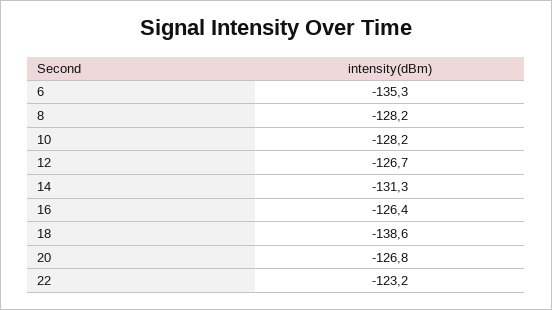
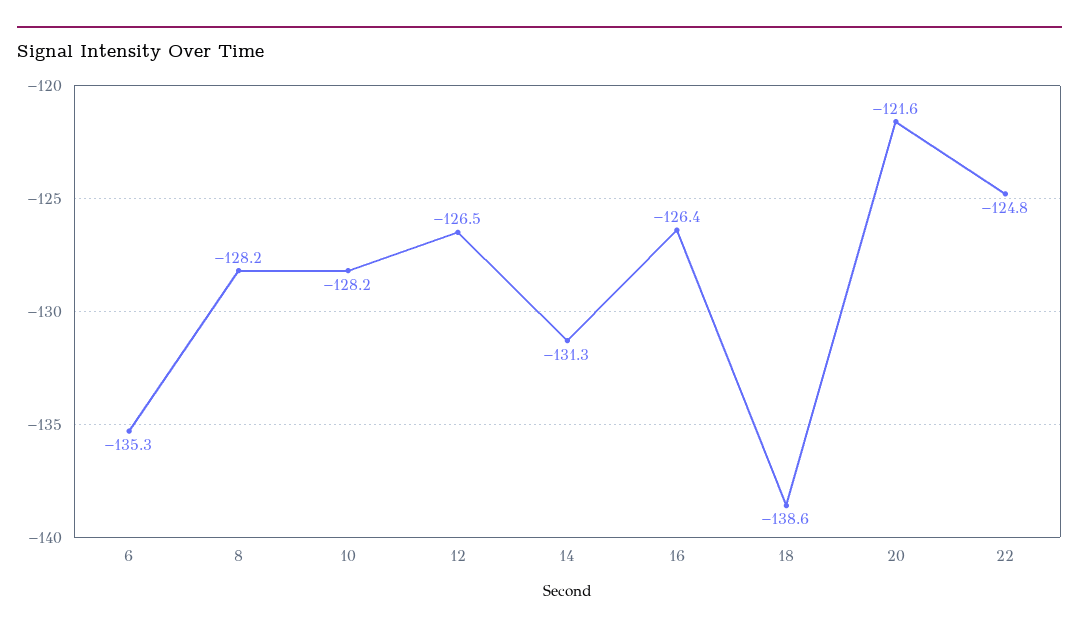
12: -126.7 -> -126.5
20: -126.8 -> -121.6
22: -123.2 -> -124.8

